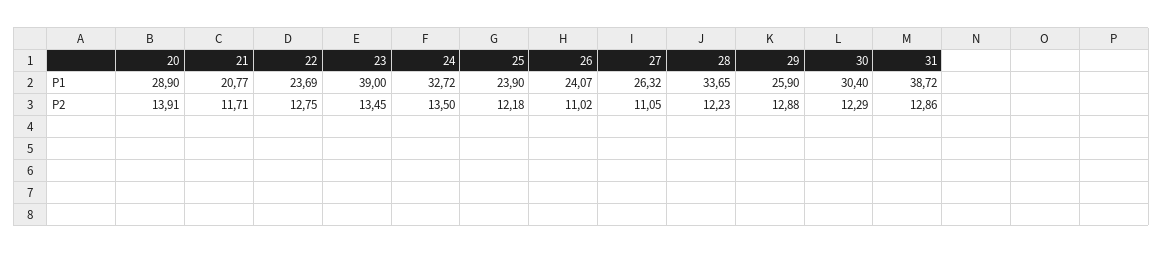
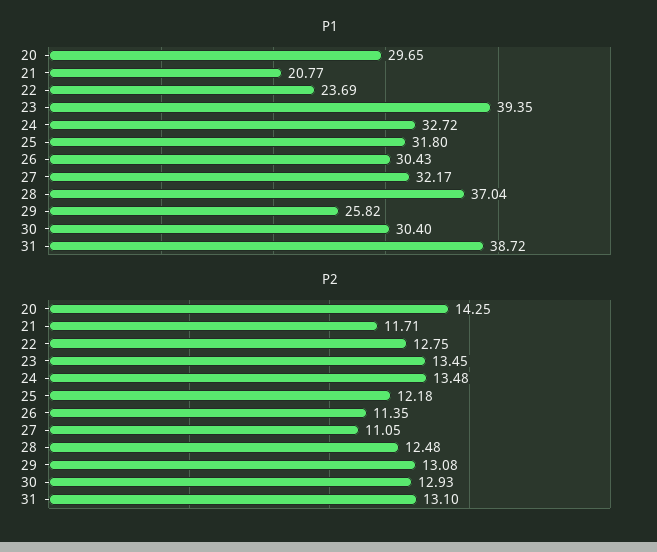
P1, 20: 28.9 -> 29.65
P1, 23: 39 -> 39.35
P1, 25: 23.9 -> 31.8
P1, 26: 24.07 -> 30.43
P1, 27: 26.32 -> 32.17
P1, 28: 33.65 -> 37.04
P1, 29: 25.9 -> 25.82
P2, 20: 13.91 -> 14.25
P2, 24: 13.5 -> 13.48
P2, 26: 11.02 -> 11.35
P2, 28: 12.23 -> 12.48
P2, 29: 12.88 -> 13.08
P2, 30: 12.29 -> 12.93
P2, 31: 12.86 -> 13.1

